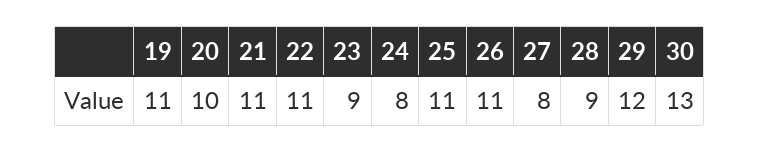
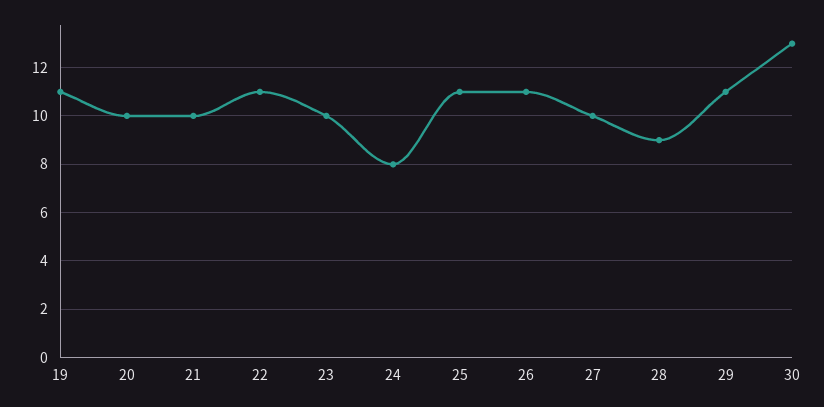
21: 11 -> 10
23: 9 -> 10
27: 8 -> 10
29: 12 -> 11

